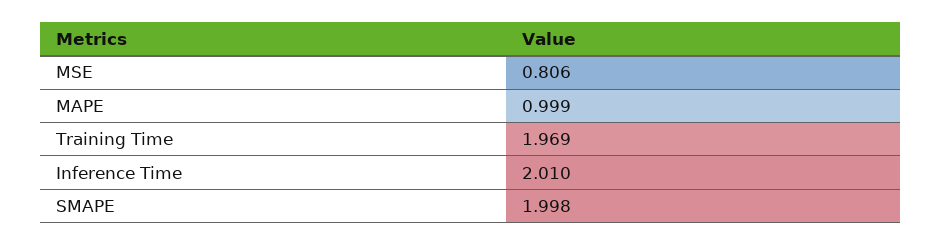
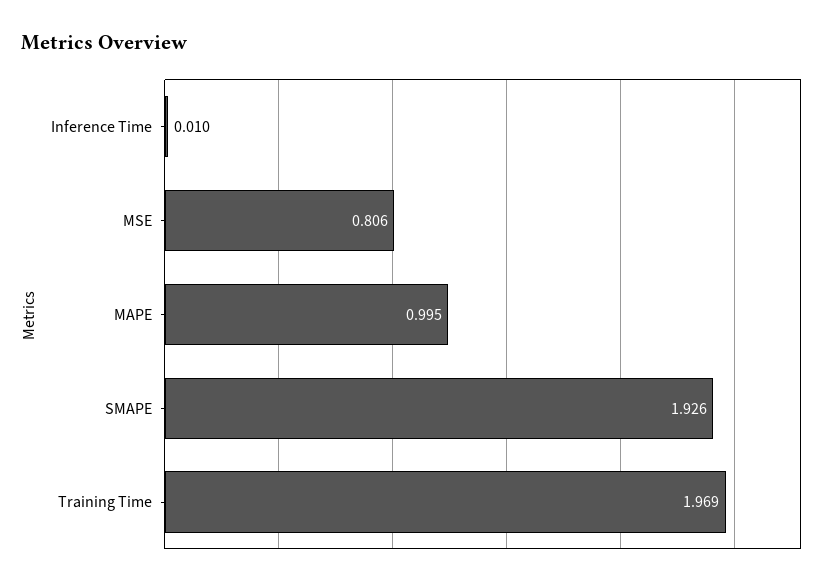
MAPE: 0.999 -> 0.995
Inference Time: 2.01 -> 0.01
SMAPE: 1.998 -> 1.926

